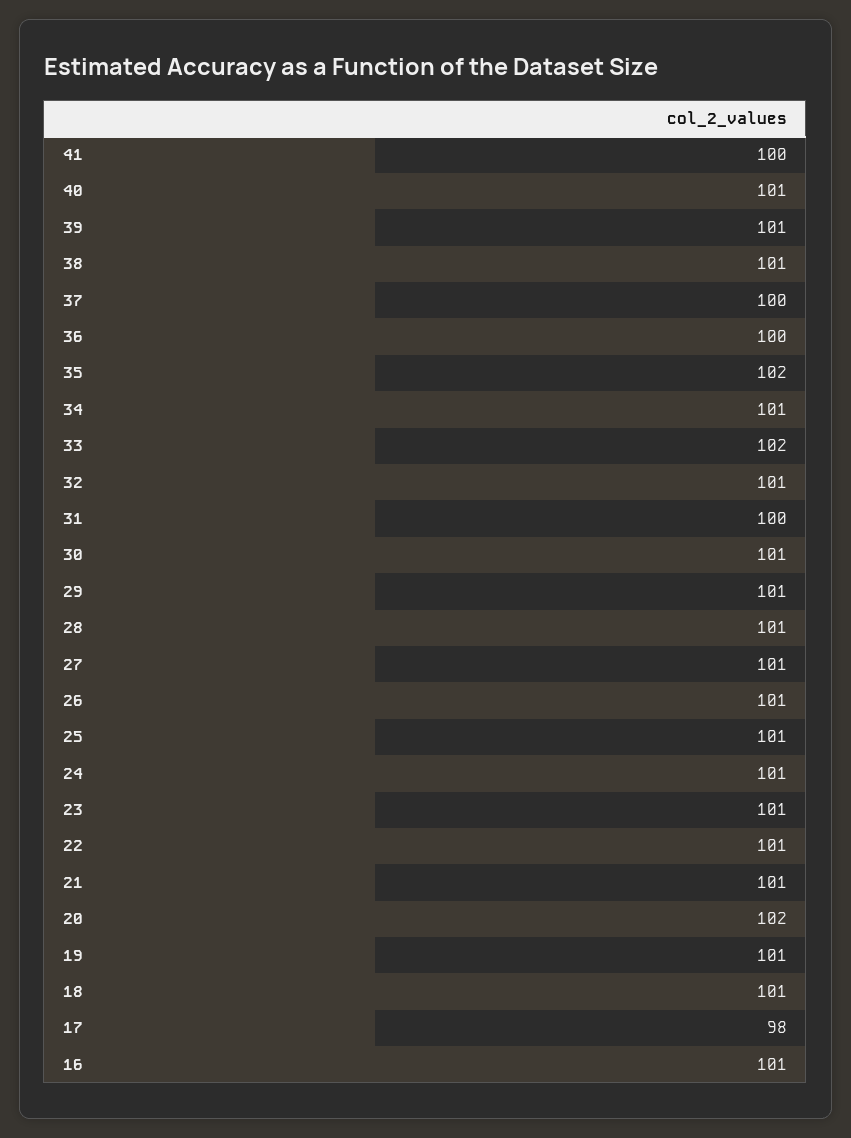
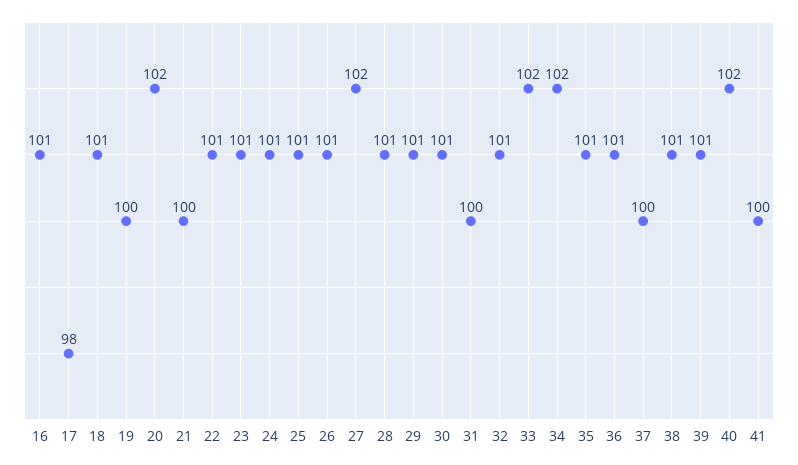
40: 101 -> 102
36: 100 -> 101
35: 102 -> 101
34: 101 -> 102
27: 101 -> 102
21: 101 -> 100
19: 101 -> 100

